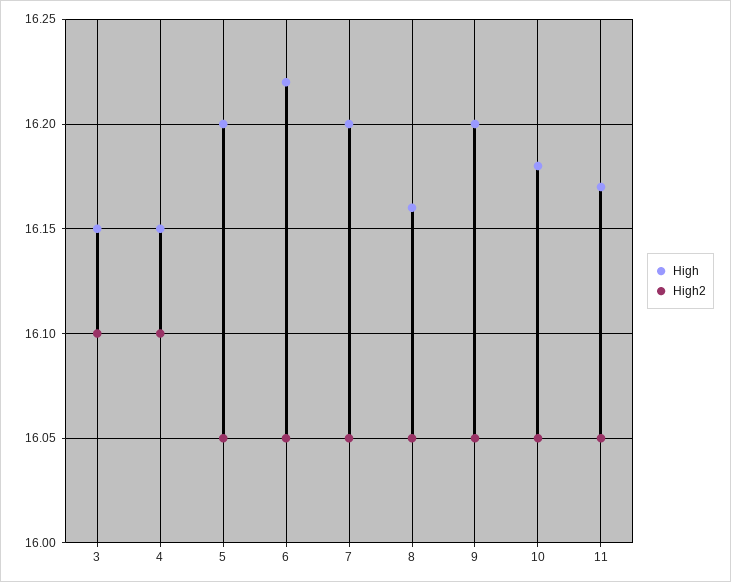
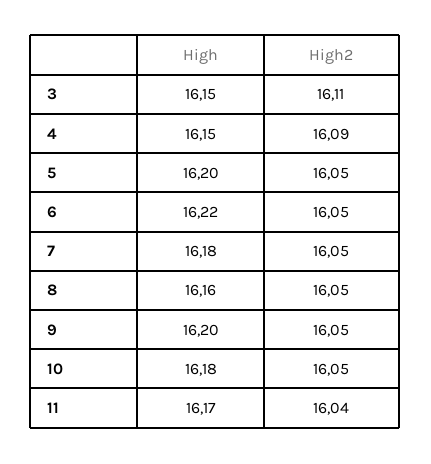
High2, 3: 16.1 -> 16.11
High2, 4: 16.1 -> 16.09
High, 7: 16.2 -> 16.18
High2, 11: 16.05 -> 16.04

